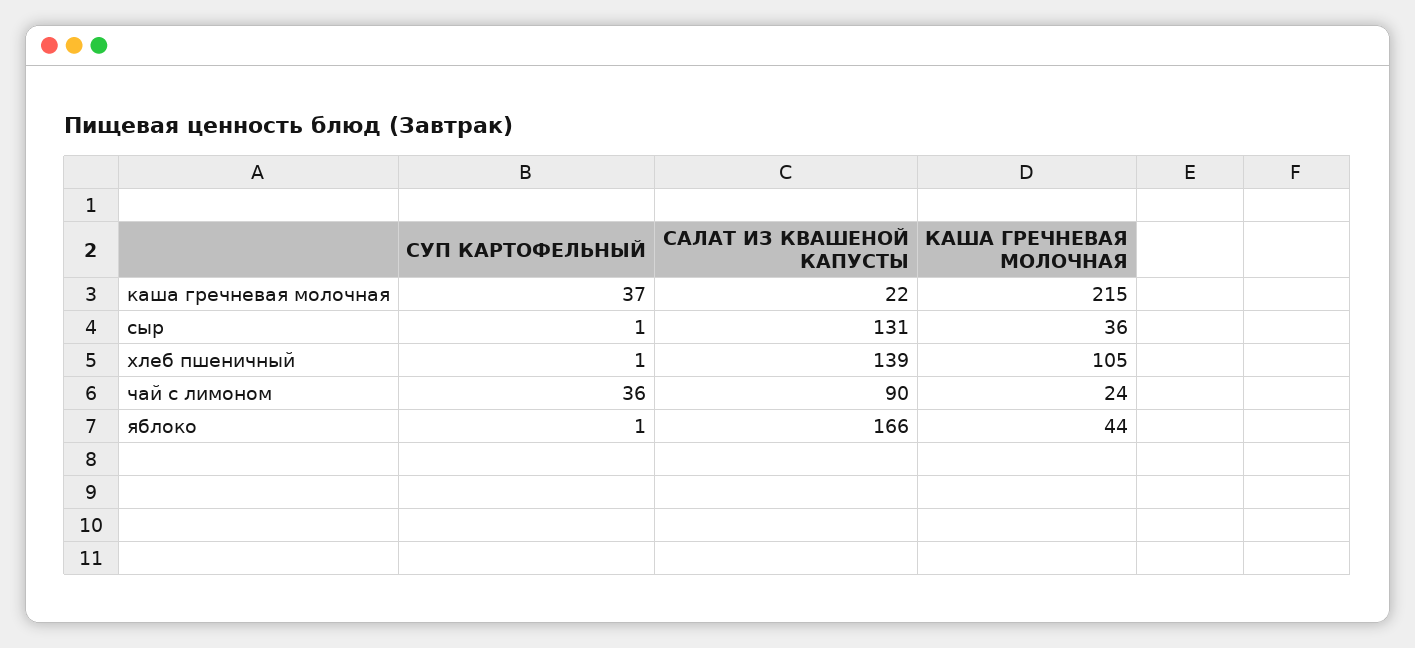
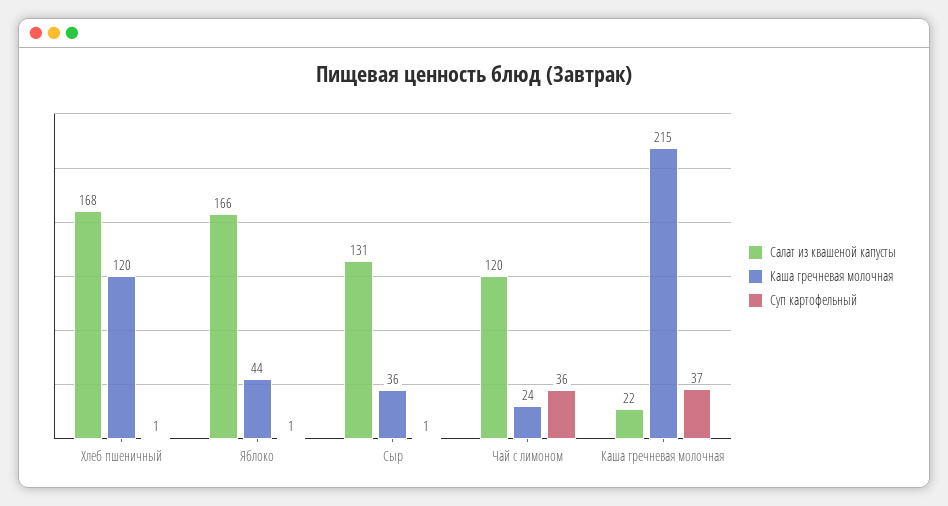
САЛАТ ИЗ КВАШЕНОЙ КАПУСТЫ, хлеб пшеничный: 139 -> 168
КАША ГРЕЧНЕВАЯ МОЛОЧНАЯ, хлеб пшеничный: 105 -> 120
САЛАТ ИЗ КВАШЕНОЙ КАПУСТЫ, чай с лимоном: 90 -> 120

